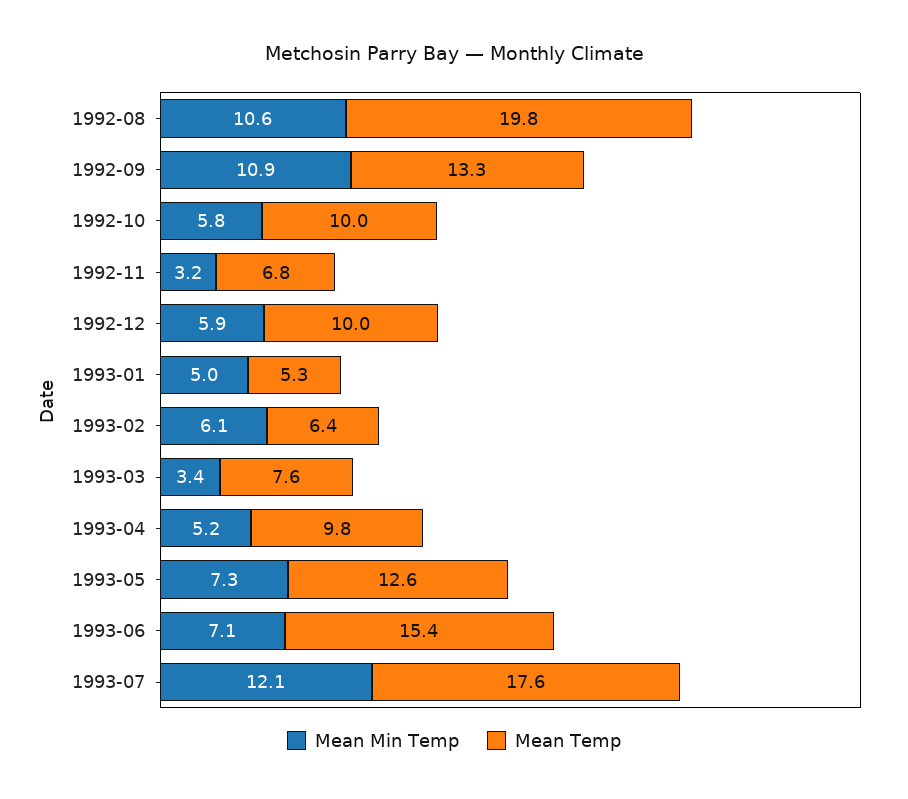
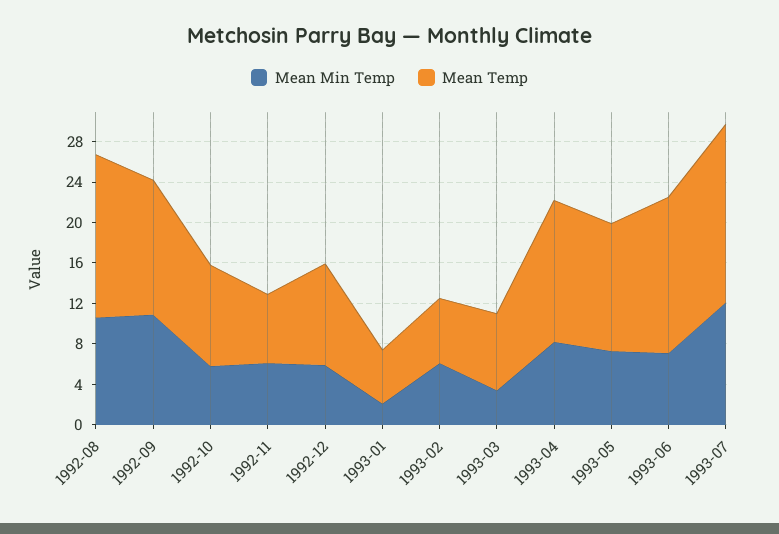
Mean Temp, 1992-08: 19.8 -> 16
Mean Min Temp, 1992-11: 3.2 -> 6
Mean Min Temp, 1993-01: 5 -> 2
Mean Min Temp, 1993-04: 5.2 -> 8
Mean Temp, 1993-04: 9.8 -> 14

